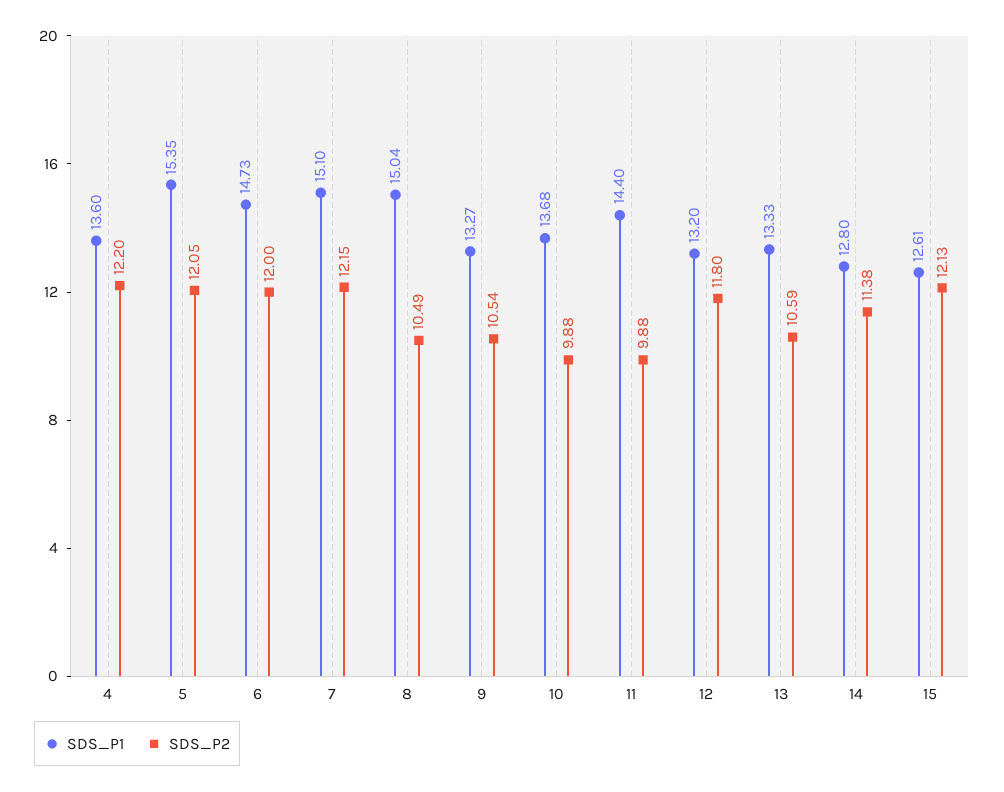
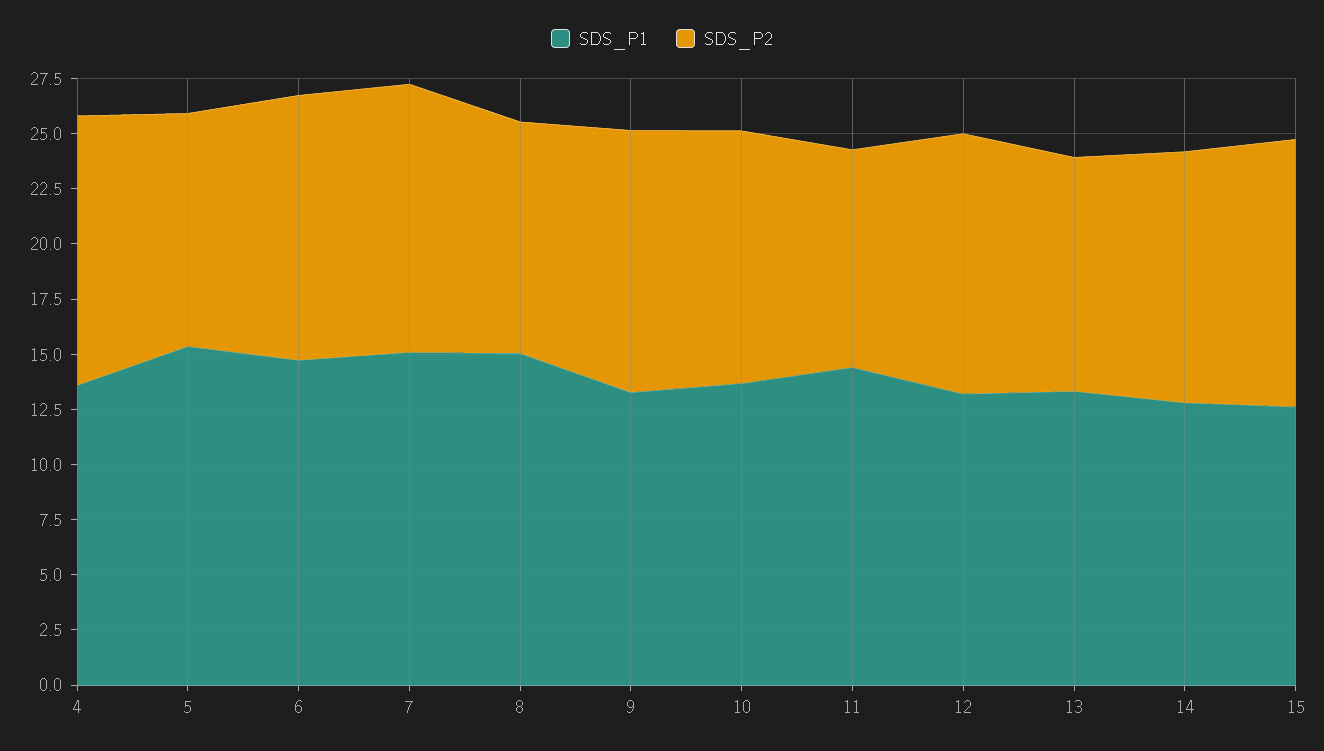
SDS_P2, 5: 12.05 -> 10.5
SDS_P2, 9: 10.54 -> 12
SDS_P2, 10: 9.88 -> 11.5

